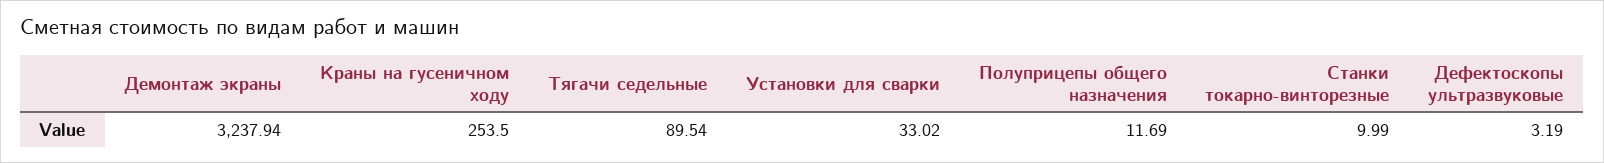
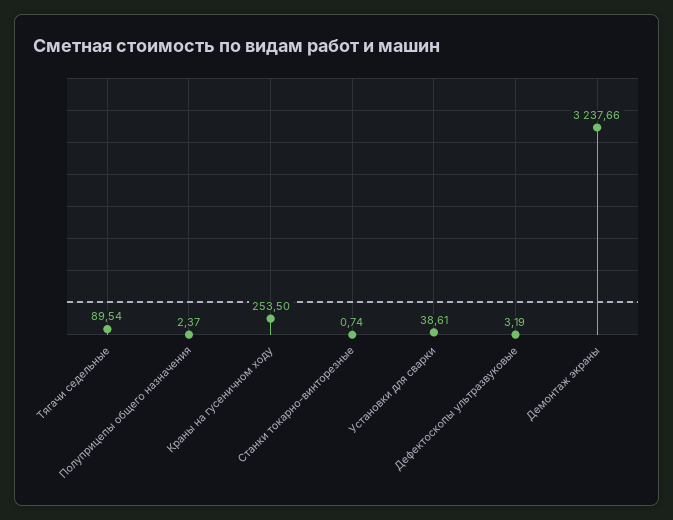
Демонтаж экраны: 3237.94 -> 3237.66
Установки для сварки: 33.02 -> 38.61
Полуприцепы общего назначения: 11.69 -> 2.37
Станки токарно-винторезные: 9.99 -> 0.74

